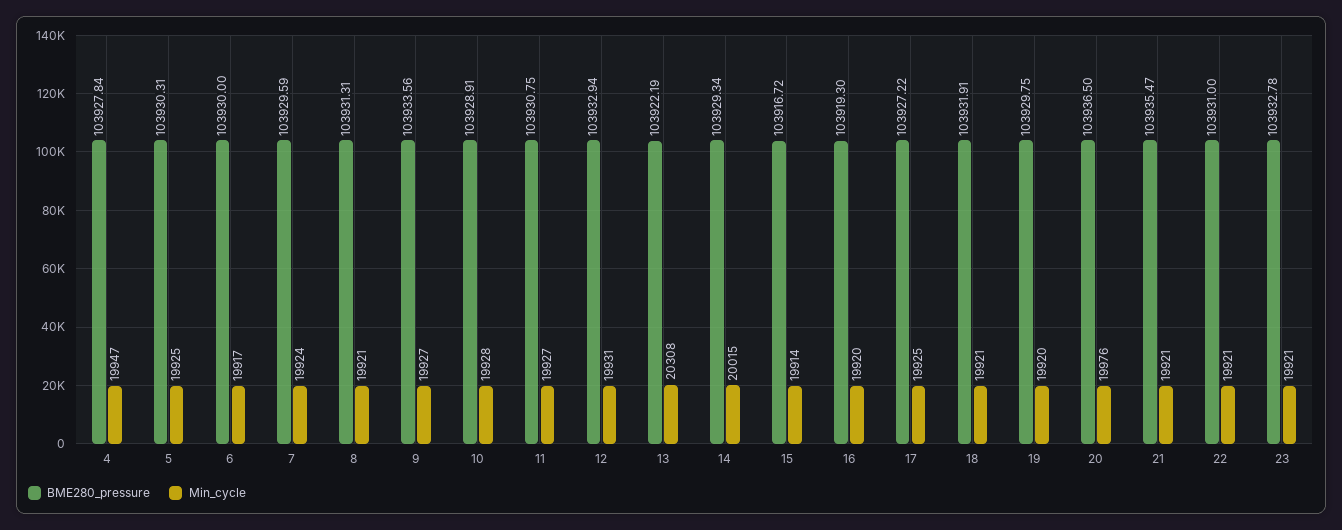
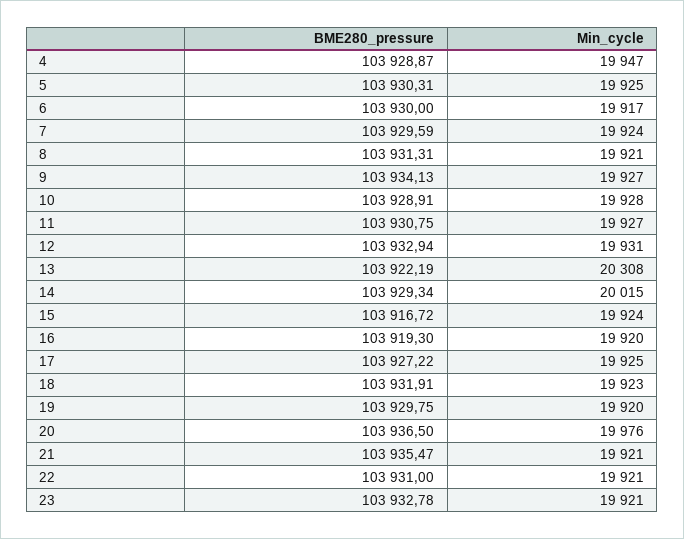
BME280_pressure, 4: 103927.84 -> 103928.87
BME280_pressure, 9: 103933.56 -> 103934.13
Min_cycle, 15: 19914 -> 19924
Min_cycle, 18: 19921 -> 19923

